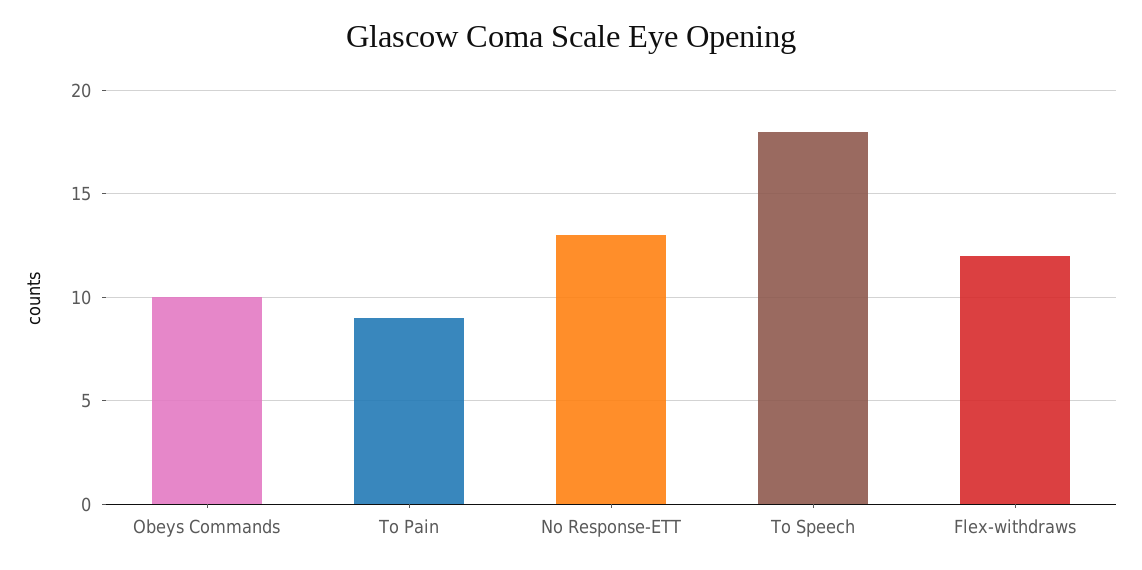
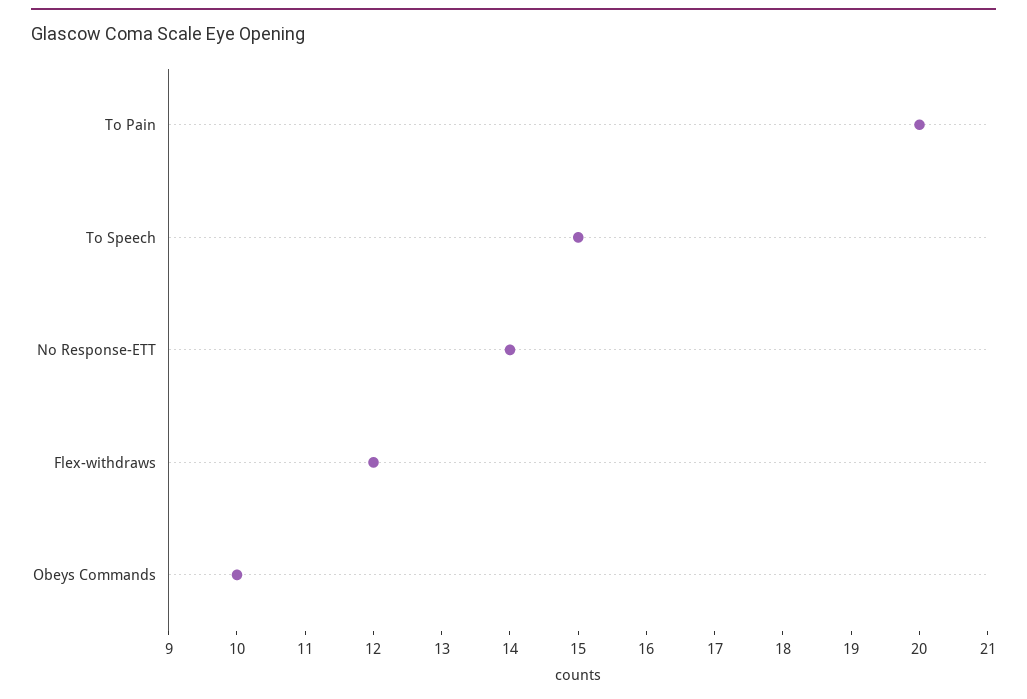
To Pain: 9 -> 20
No Response-ETT: 13 -> 14
To Speech: 18 -> 15

